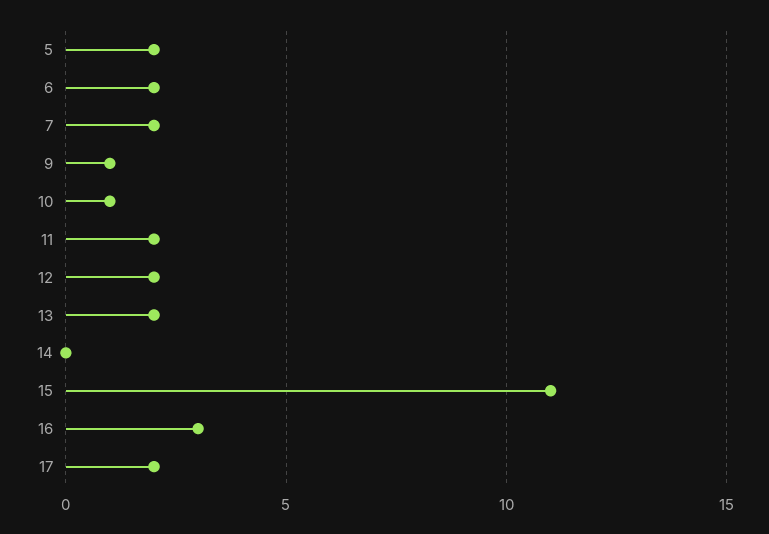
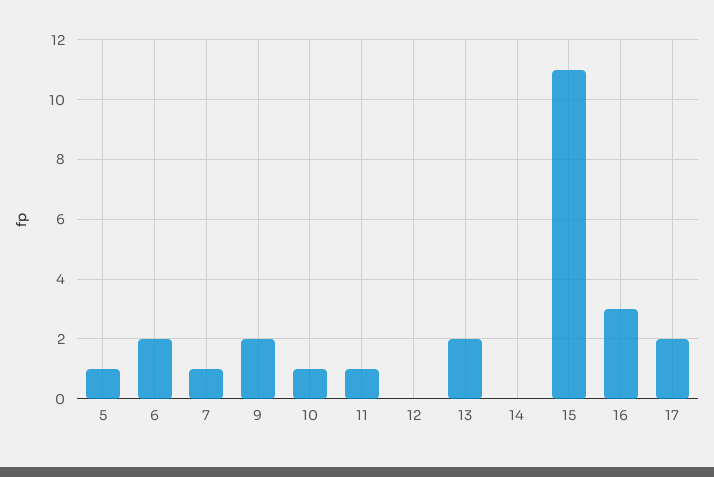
5: 2 -> 1
7: 2 -> 1
9: 1 -> 2
11: 2 -> 1
12: 2 -> 0

